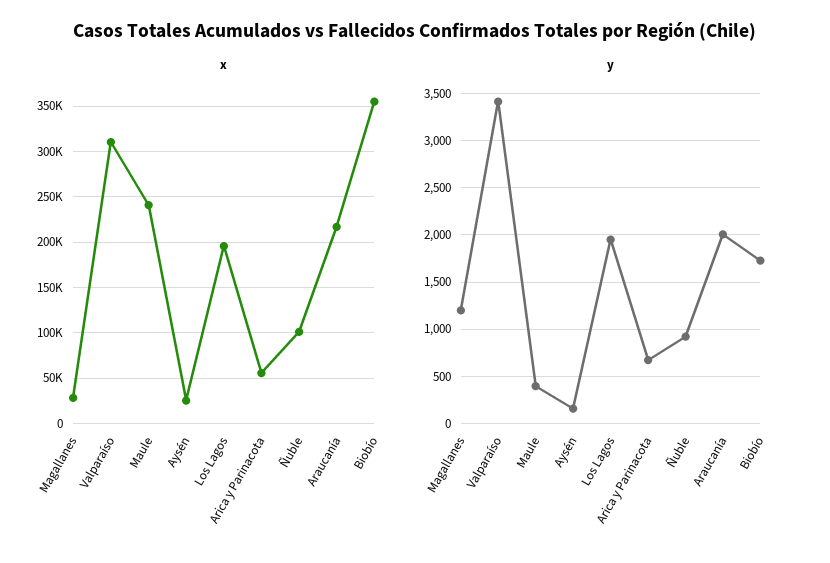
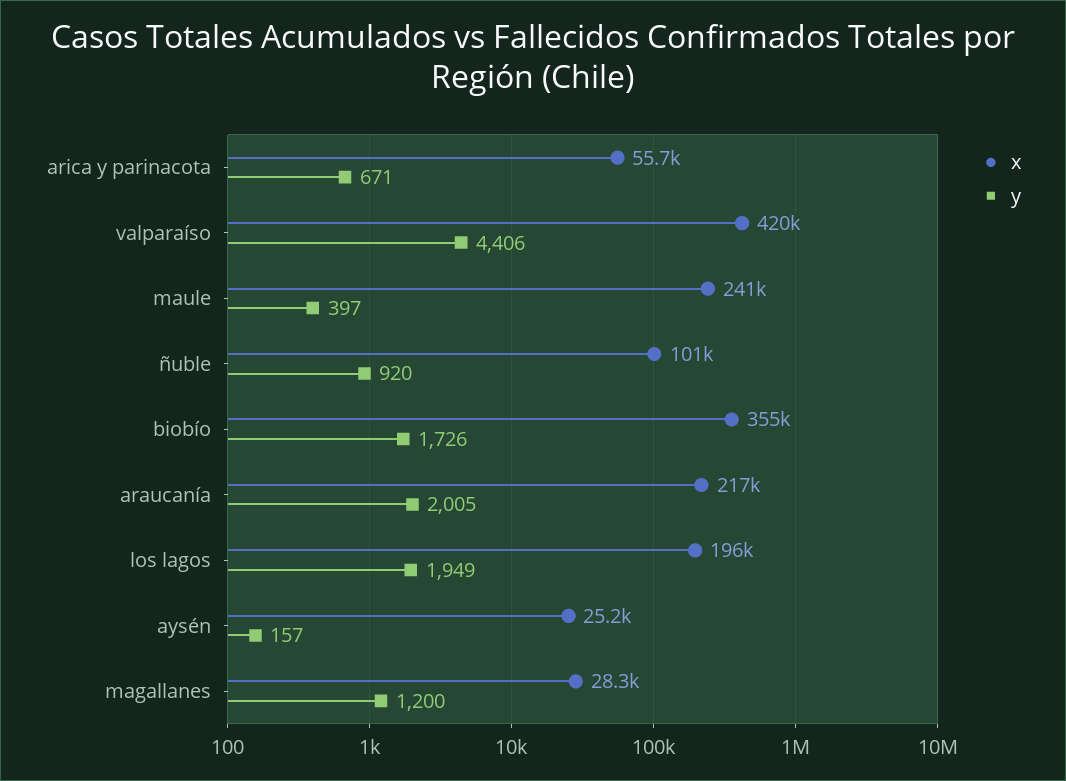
x, Valparaíso: 310000 -> 420000
y, Valparaíso: 3400 -> 4406

